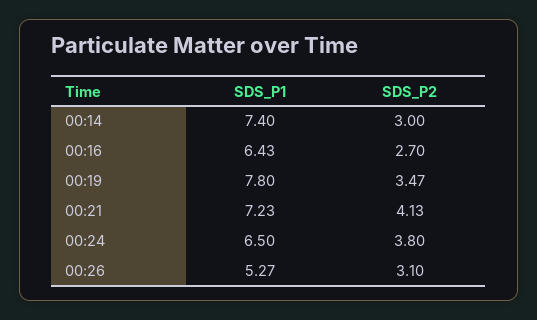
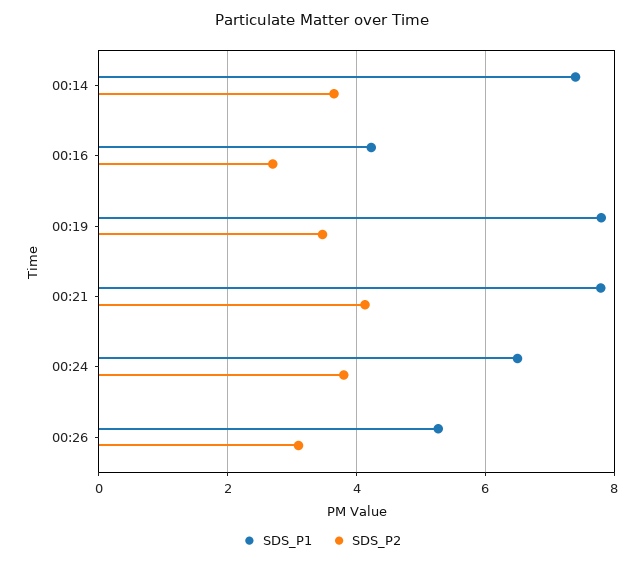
SDS_P2, 00:14: 3 -> 3.6
SDS_P1, 00:16: 6.43 -> 4.2
SDS_P1, 00:21: 7.23 -> 7.8

